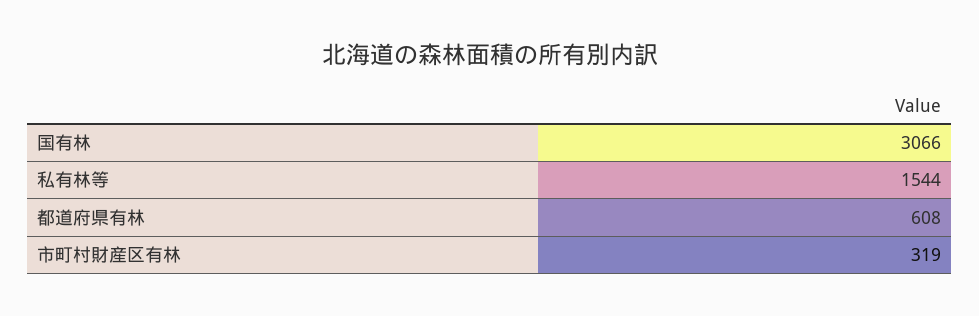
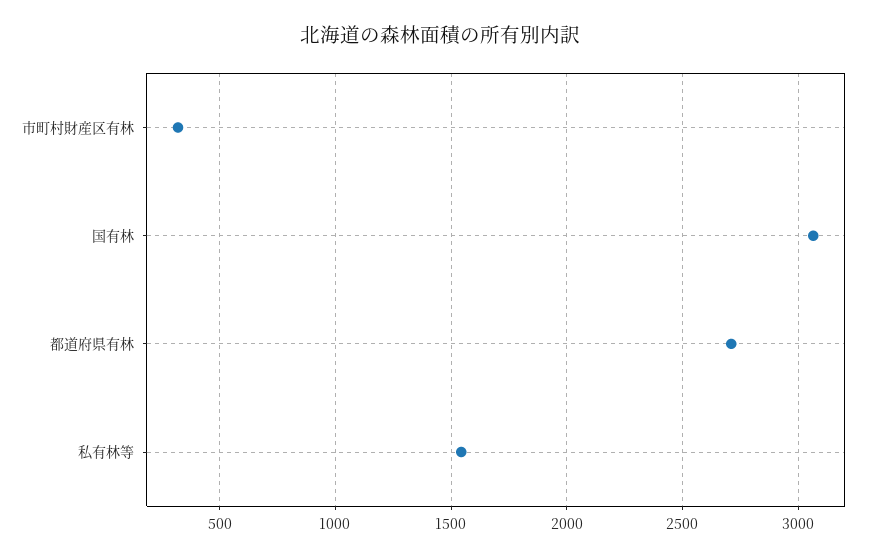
都道府県有林: 608 -> 2700

